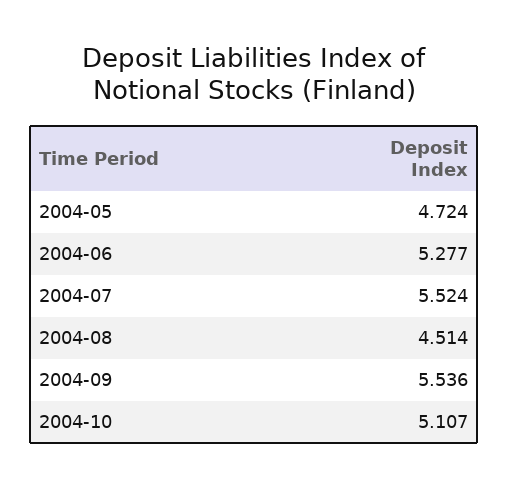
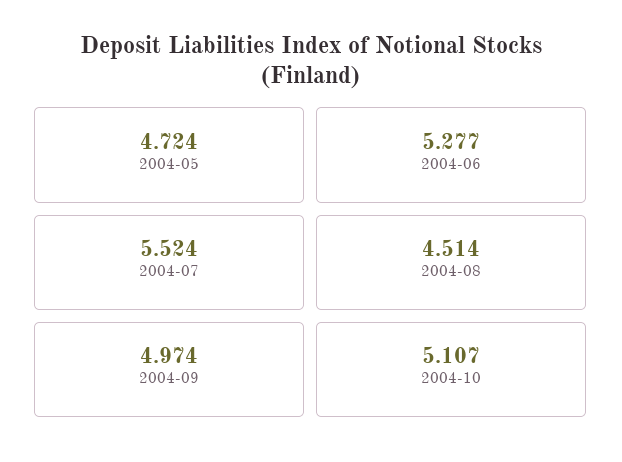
2004-09: 5.536 -> 4.974

